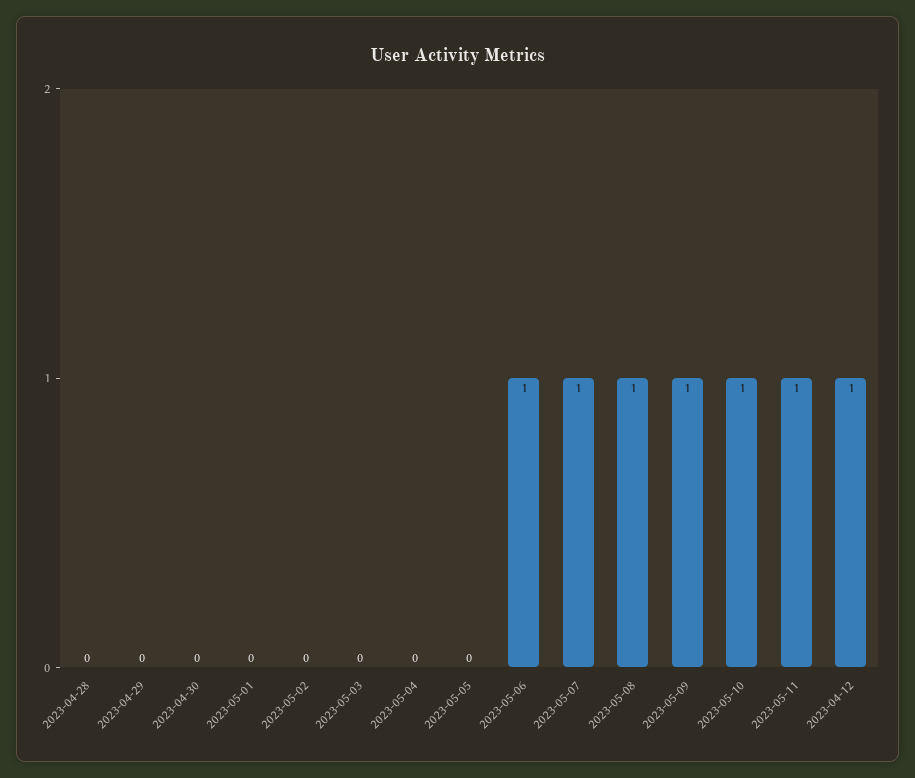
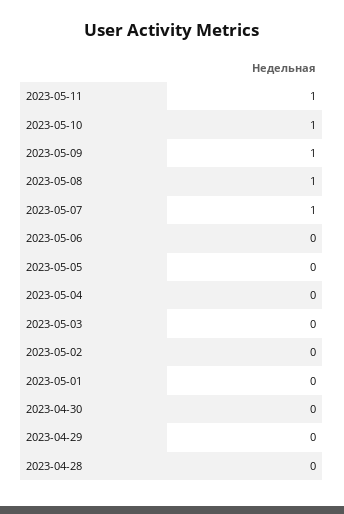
2023-05-06: 1 -> 0
2023-04-12: 1 -> none

